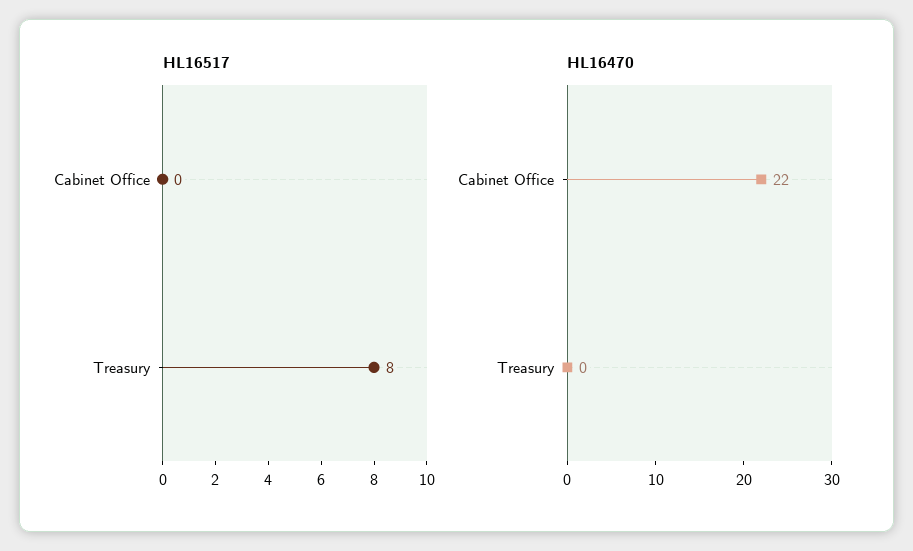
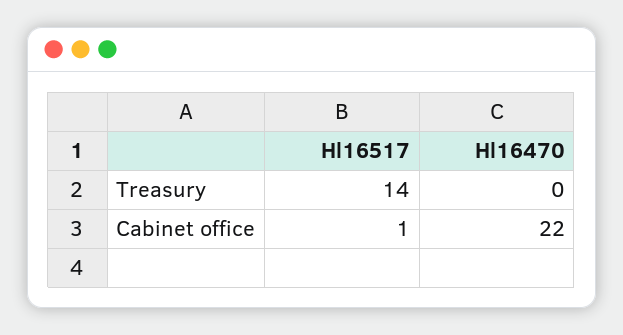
HL16517, Cabinet Office: 0 -> 1
HL16517, Treasury: 8 -> 14

